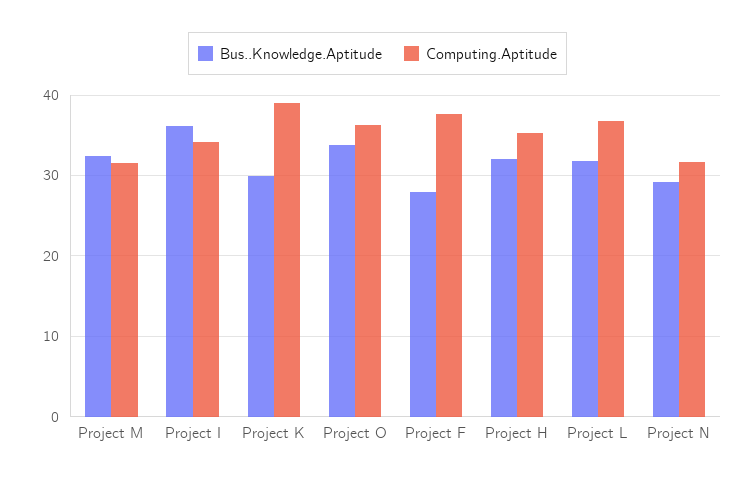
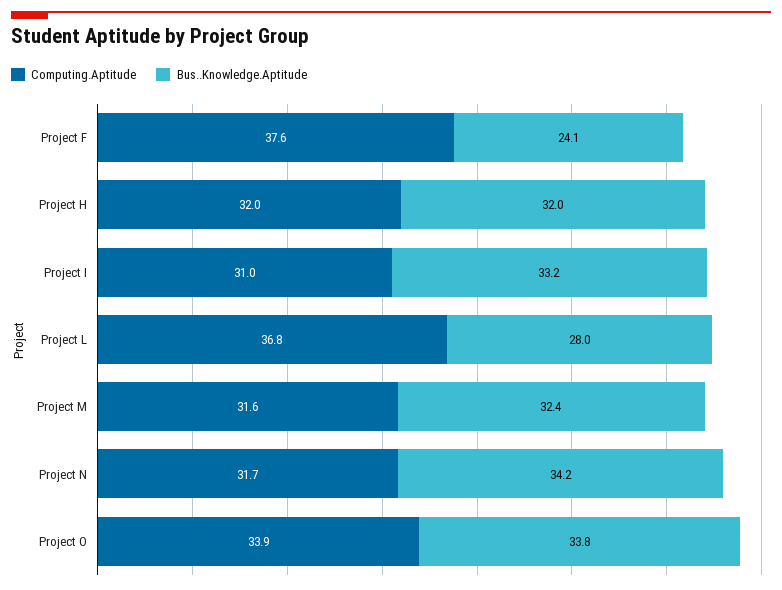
Bus..Knowledge.Aptitude, Project I: 36 -> 33.2
Computing.Aptitude, Project I: 34 -> 31
Bus..Knowledge.Aptitude, Project K: 30 -> none
Computing.Aptitude, Project K: 39 -> none
Computing.Aptitude, Project O: 36 -> 33.9
Bus..Knowledge.Aptitude, Project F: 28 -> 24.1
Computing.Aptitude, Project H: 35 -> 32
Bus..Knowledge.Aptitude, Project L: 32 -> 28
Bus..Knowledge.Aptitude, Project N: 29 -> 34.2

